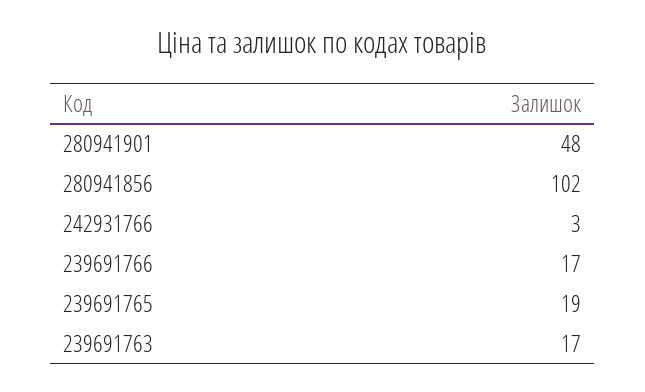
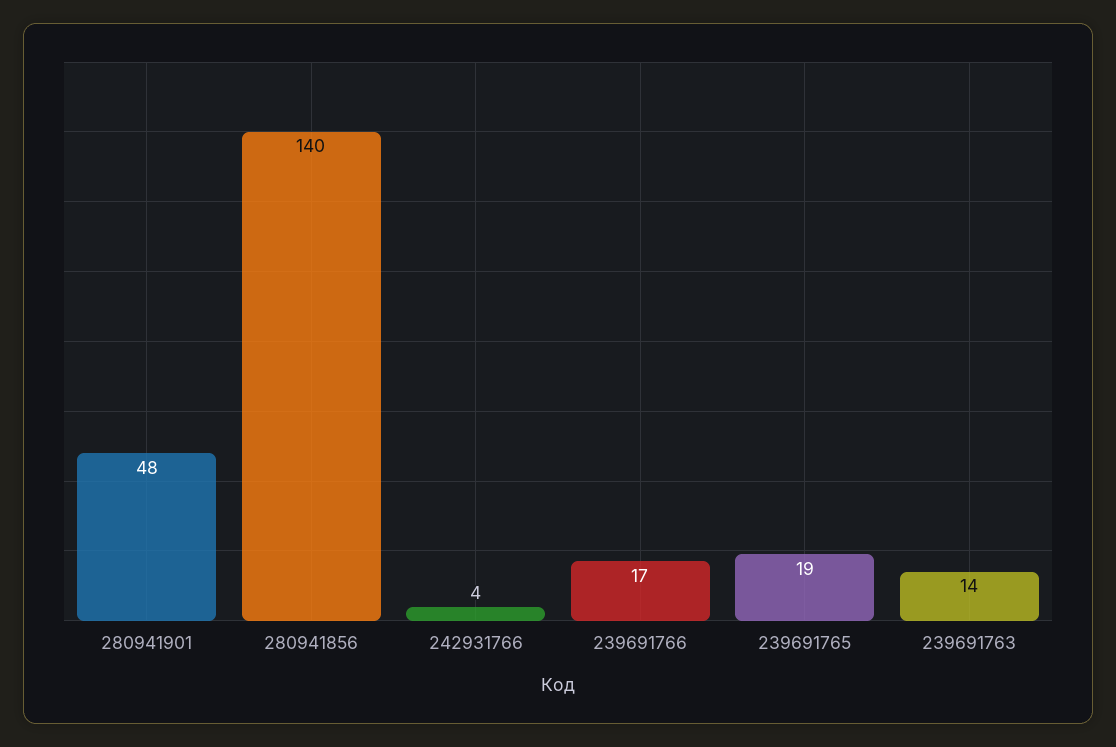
280941856: 102 -> 140
242931766: 3 -> 4
239691763: 17 -> 14

